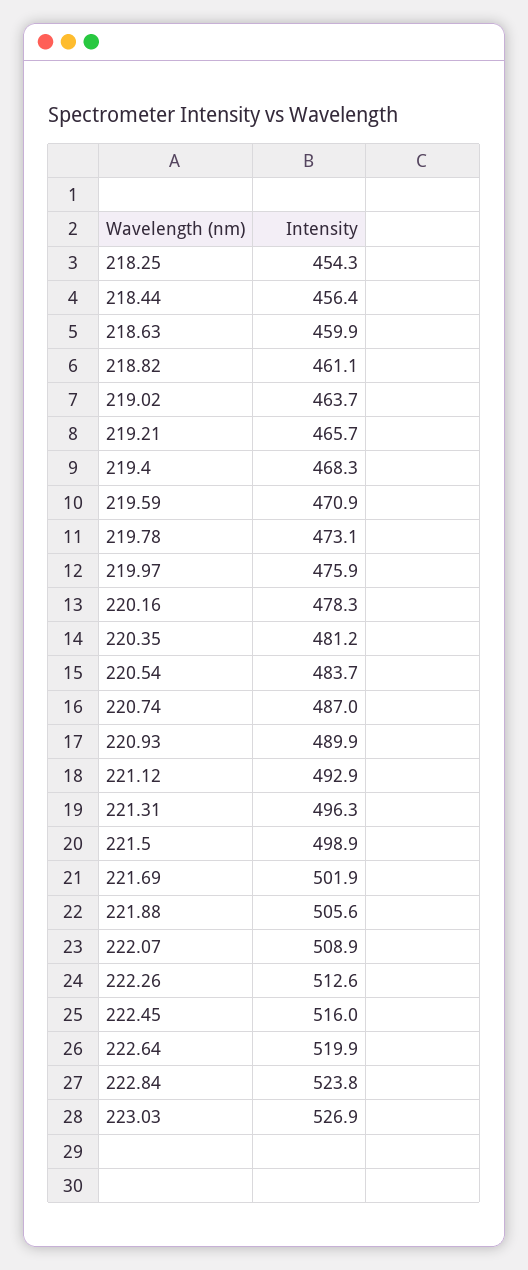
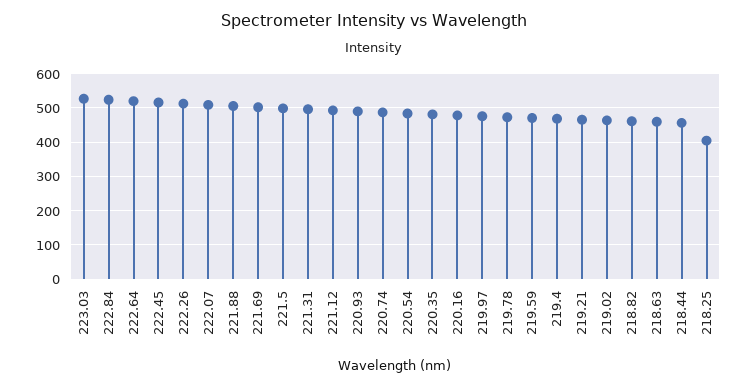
218.25: 454.3 -> 400

